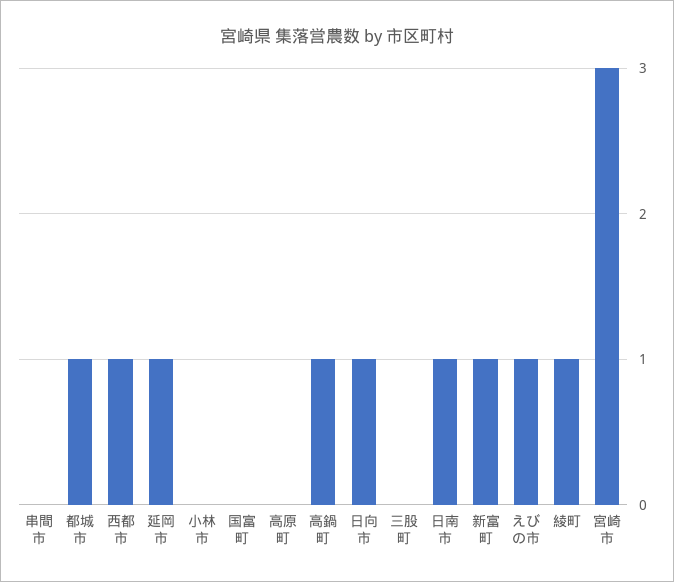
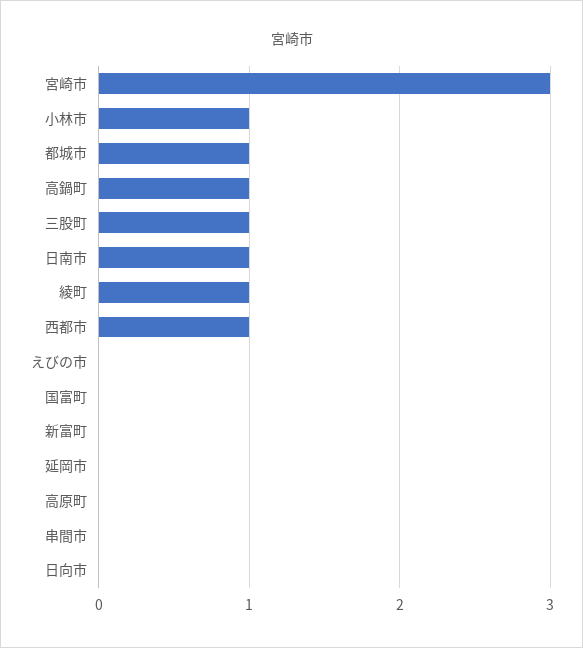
延岡市: 1 -> 0
小林市: 0 -> 1
日向市: 1 -> 0
三股町: 0 -> 1
新富町: 1 -> 0
えびの市: 1 -> 0

